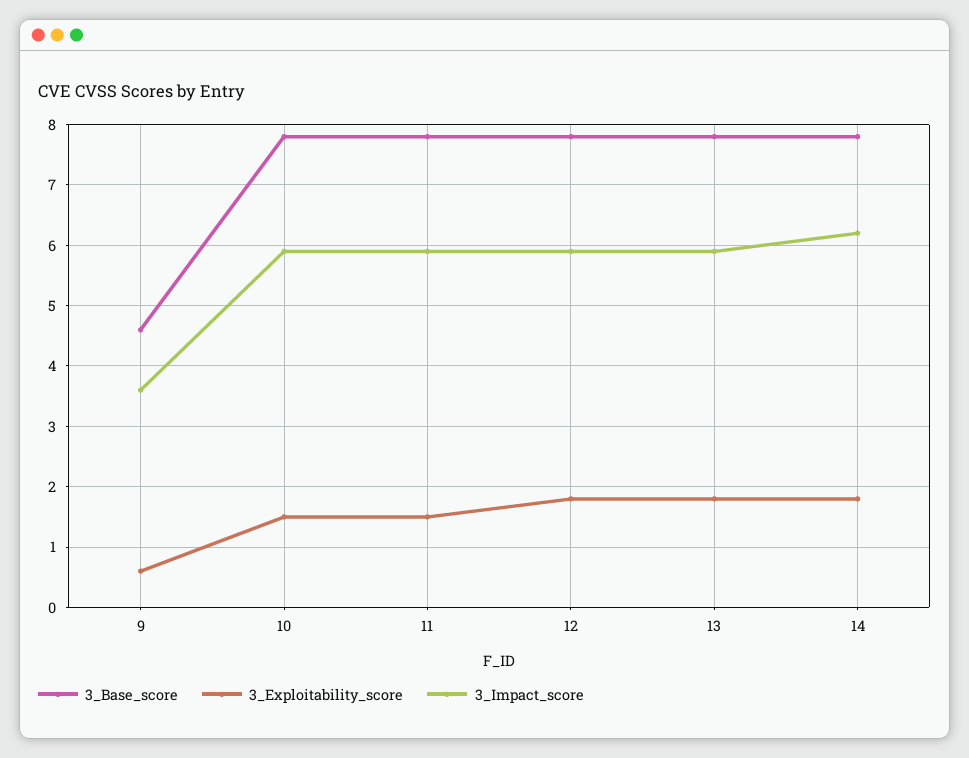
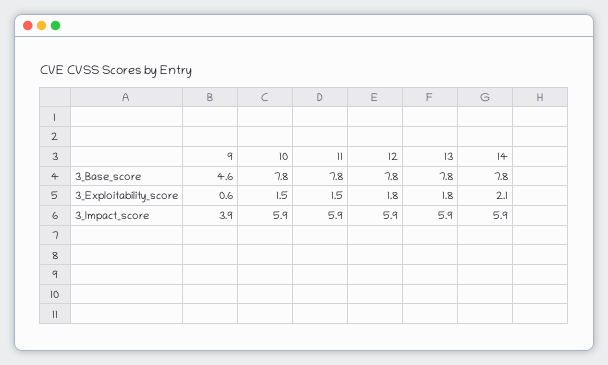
3_Impact_score, 9: 3.6 -> 3.9
3_Exploitability_score, 14: 1.8 -> 2.1
3_Impact_score, 14: 6.2 -> 5.9

